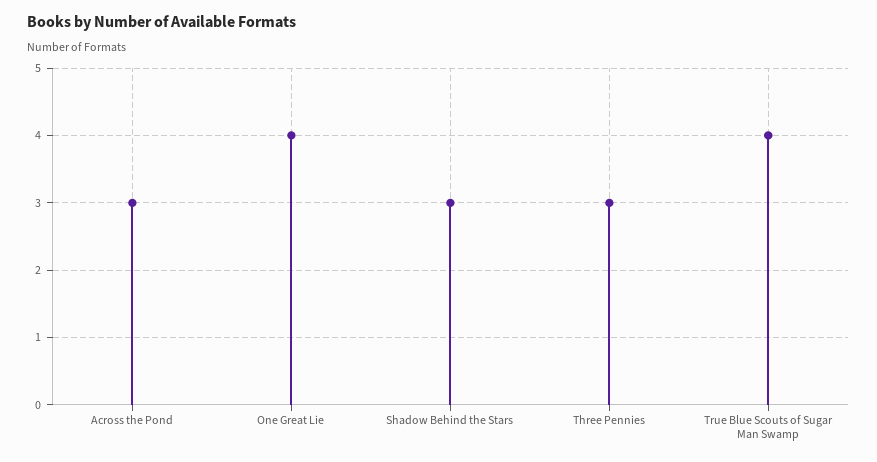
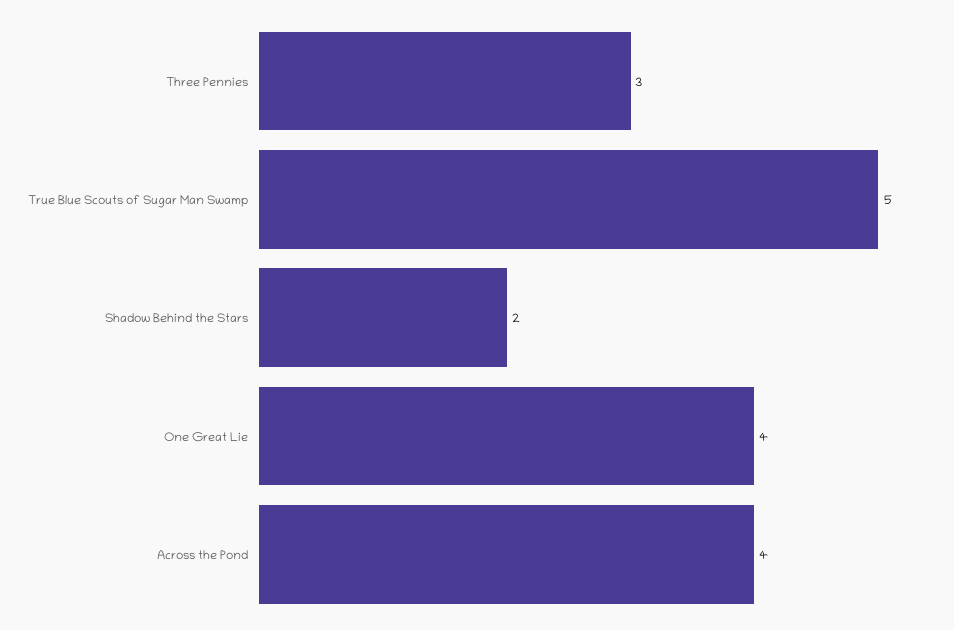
Across the Pond: 3 -> 4
Shadow Behind the Stars: 3 -> 2
True Blue Scouts of Sugar Man Swamp: 4 -> 5

